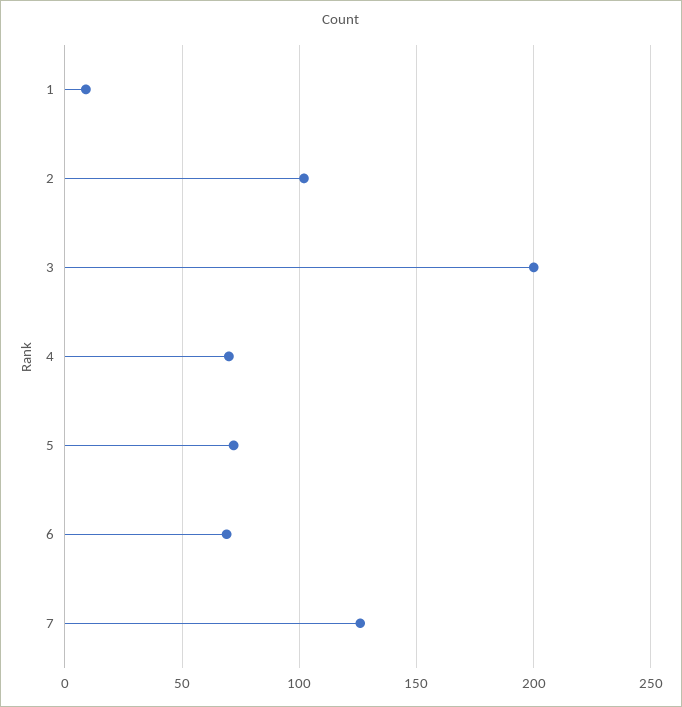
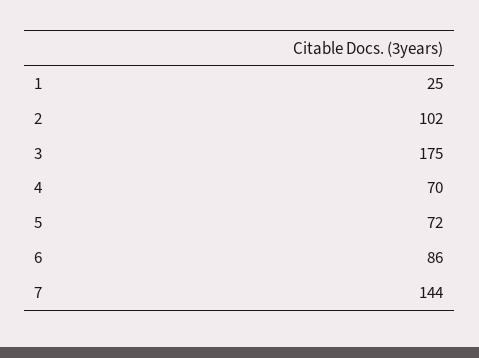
1: 10 -> 25
3: 200 -> 175
6: 70 -> 86
7: 125 -> 144

